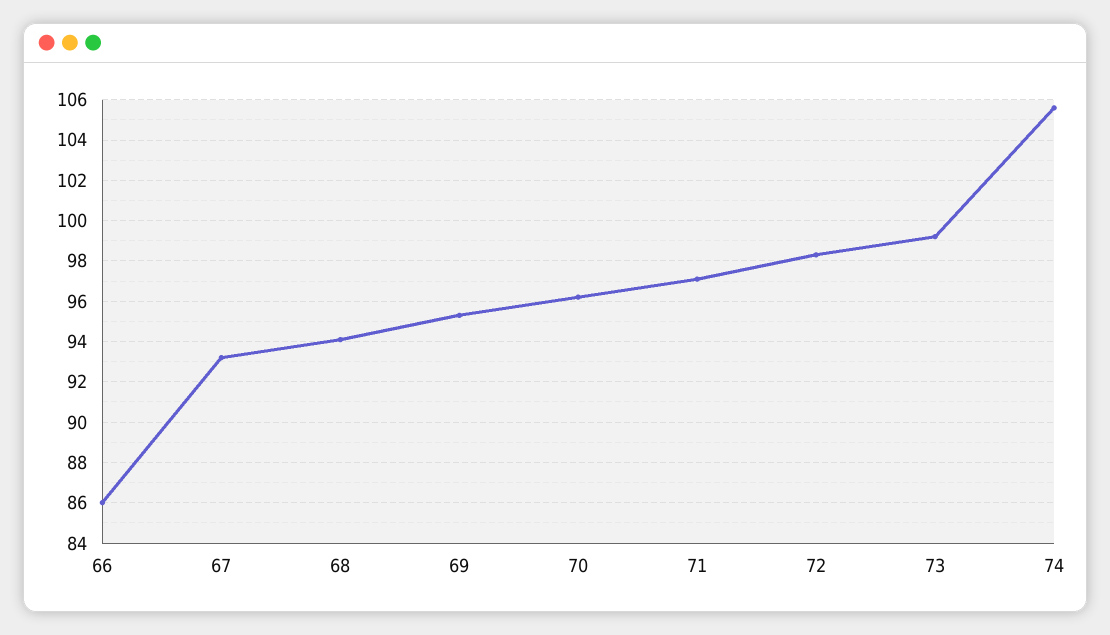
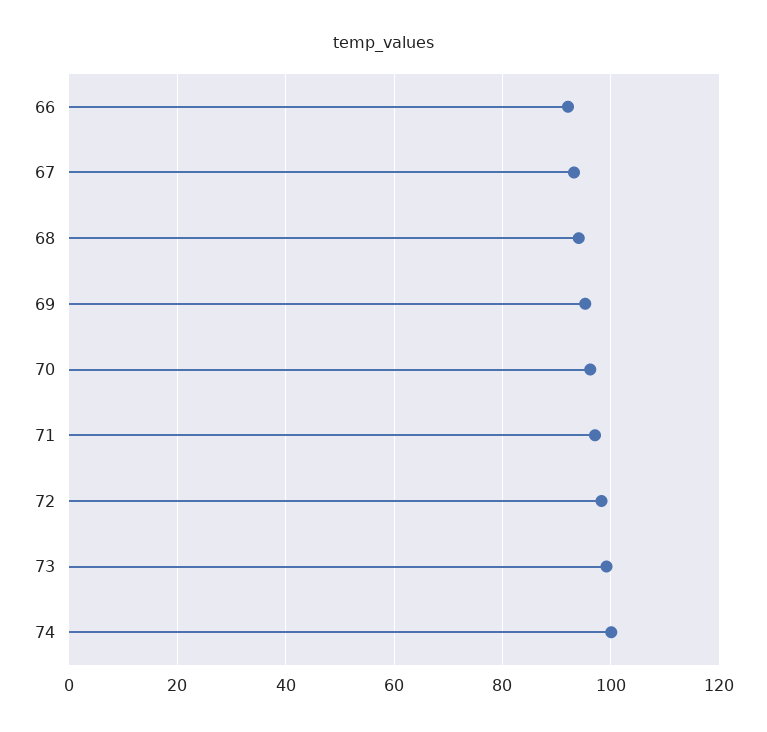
66: 86 -> 92
74: 105.5 -> 100

